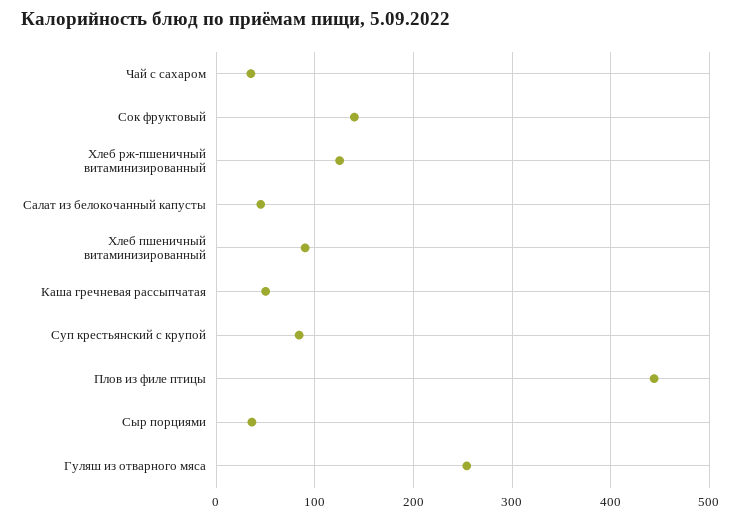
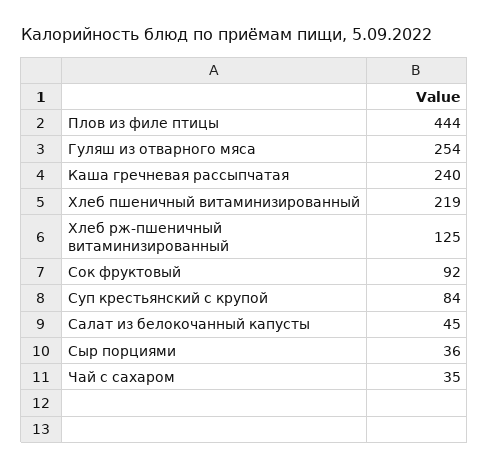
Сок фруктовый: 140 -> 92
Хлеб пшеничный витаминизированный: 90 -> 219
Каша гречневая рассыпчатая: 50 -> 240

